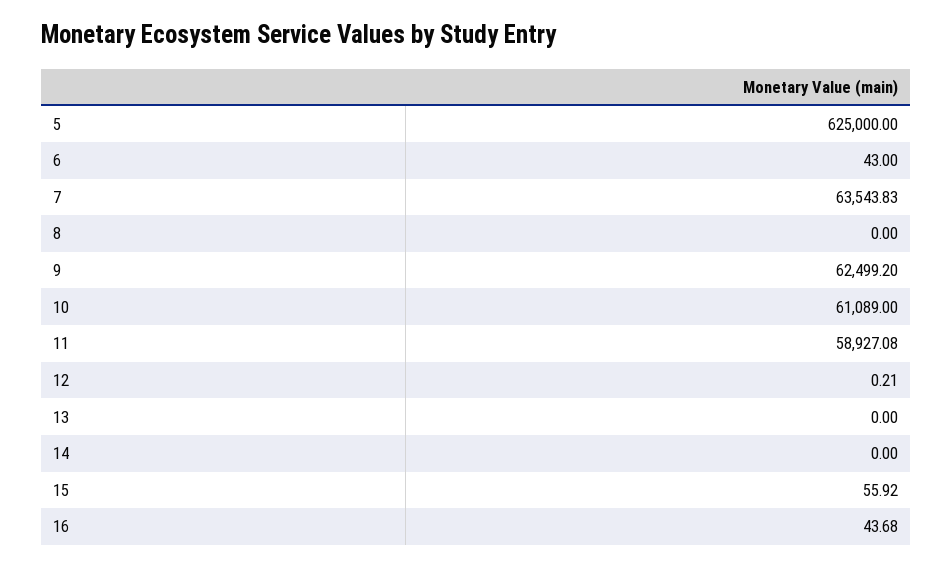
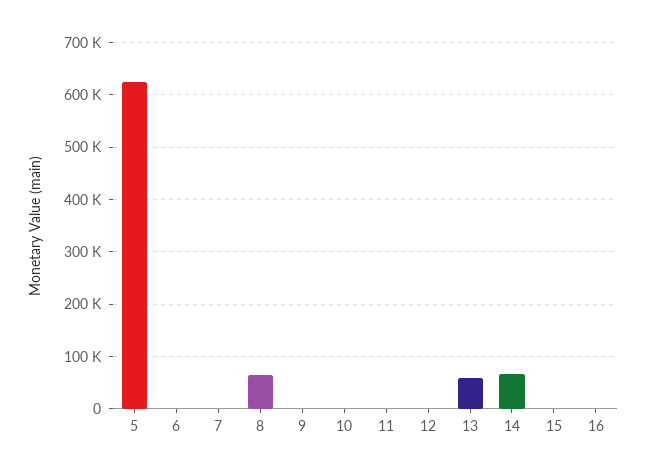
7: 63543.83 -> 0
8: 0 -> 60000
9: 62499.2 -> 0
10: 61089 -> 0
11: 58927.08 -> 0
13: 0 -> 60000
14: 0 -> 60000

